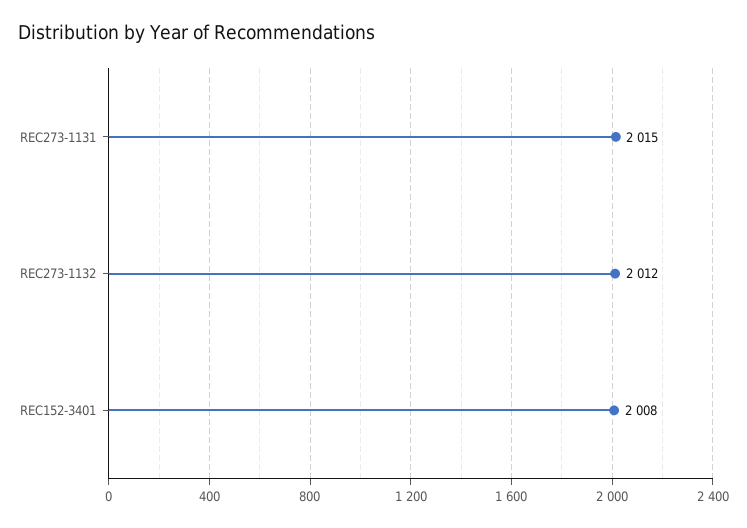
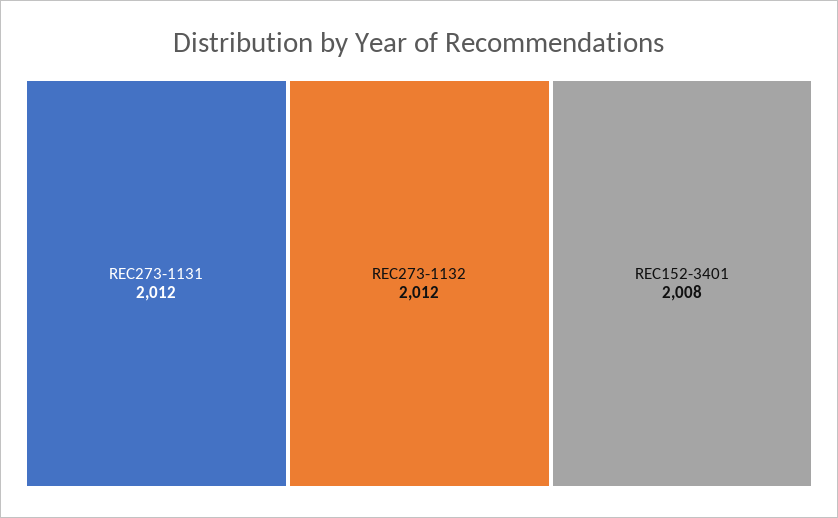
REC273-1131: 2015 -> 2012

